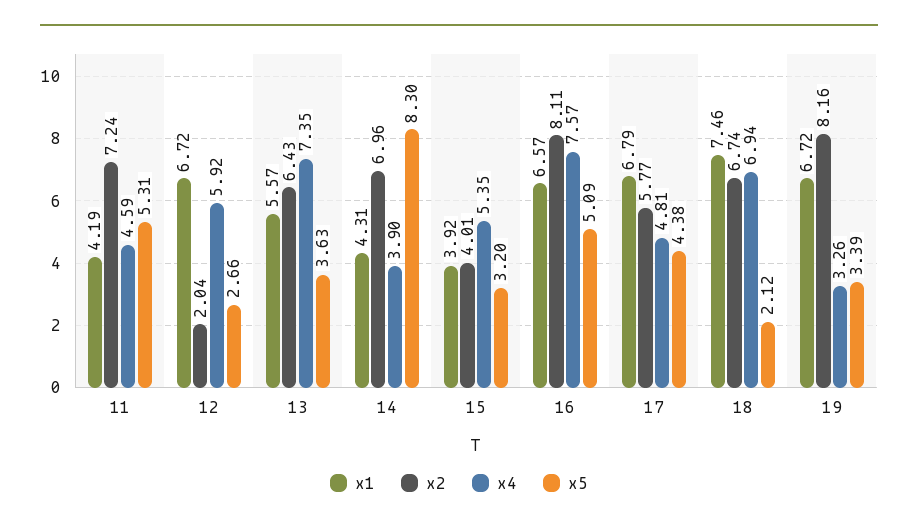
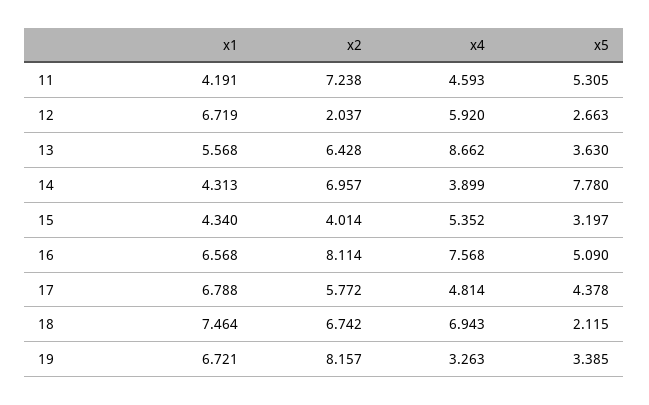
x4, 13: 7.35 -> 8.662
x5, 14: 8.3 -> 7.78
x1, 15: 3.92 -> 4.34

